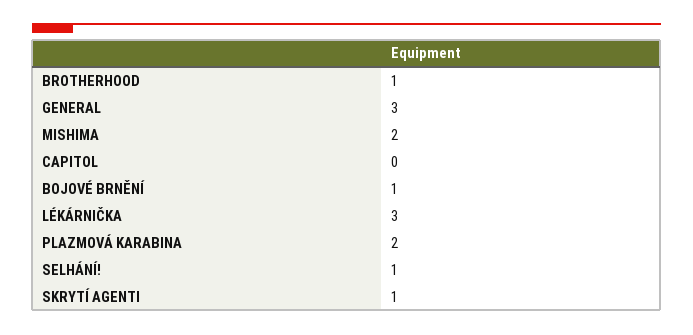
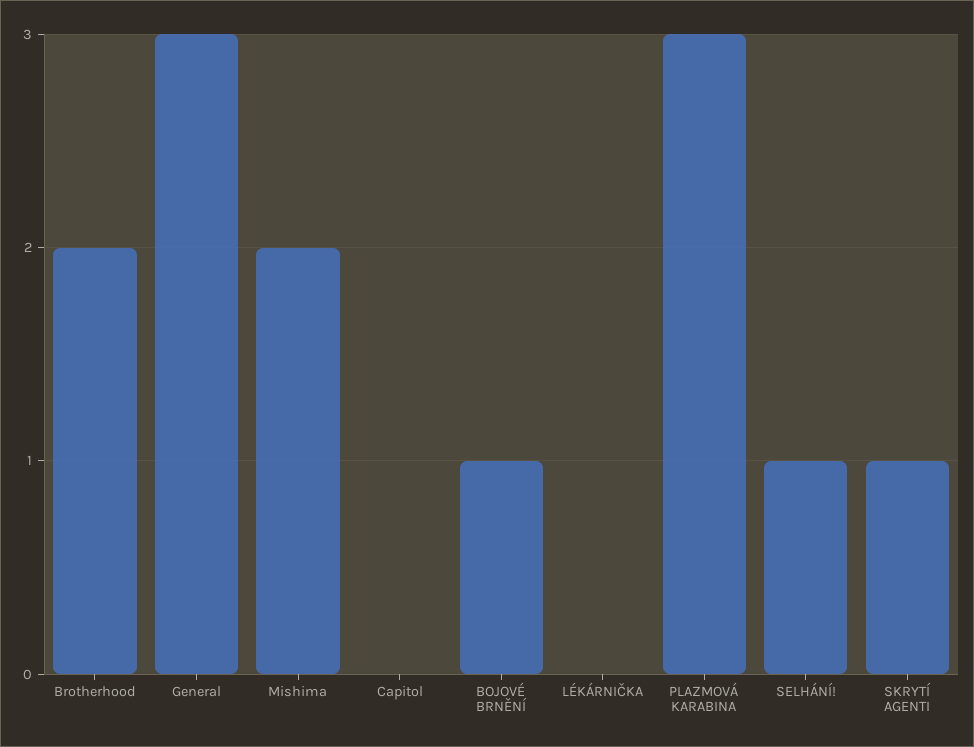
BROTHERHOOD: 1 -> 2
LÉKÁRNIČKA: 3 -> 0
PLAZMOVÁ KARABINA: 2 -> 3

